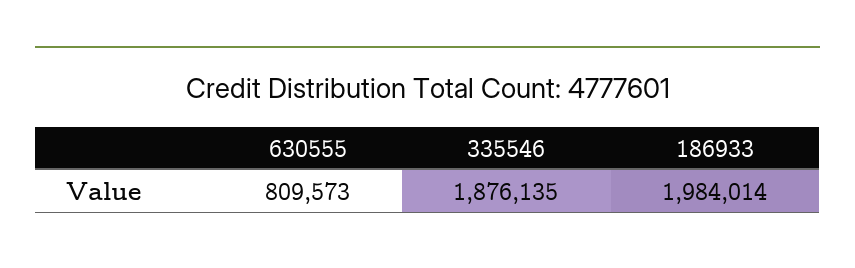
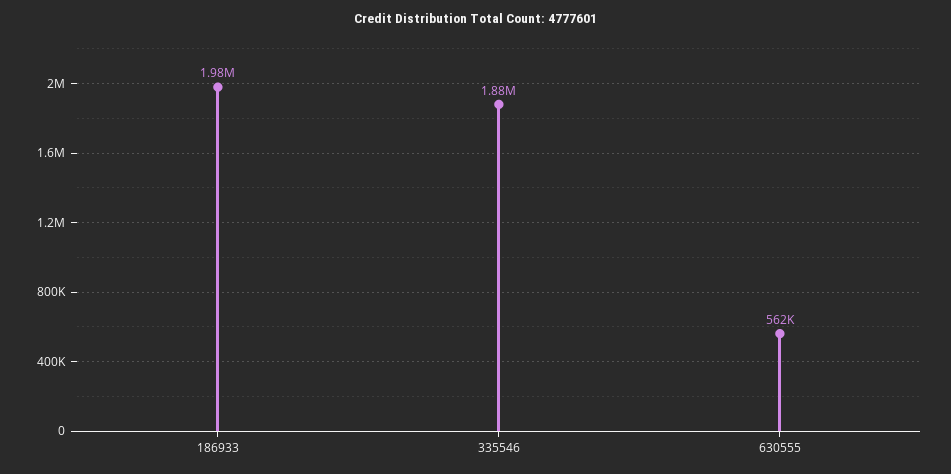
630555: 809573 -> 562000

